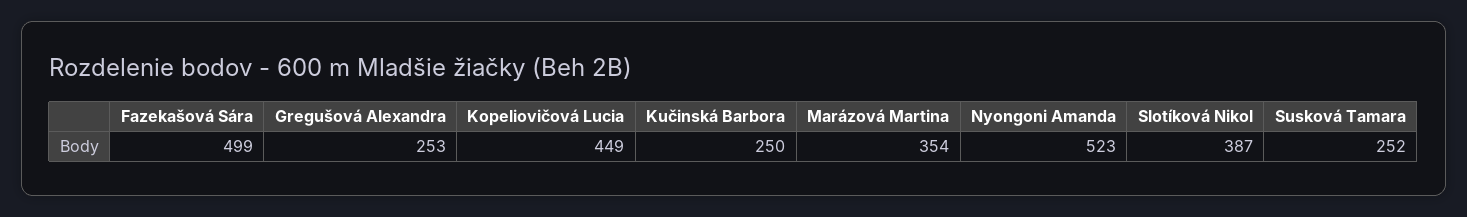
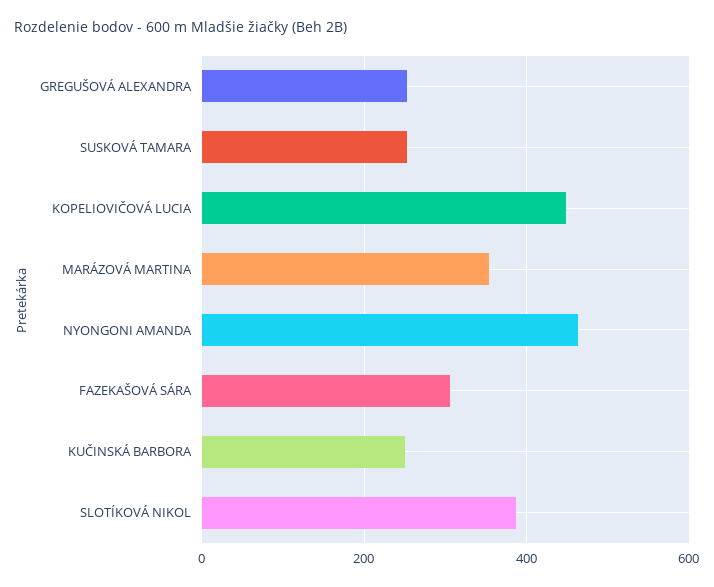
Fazekašová Sára: 499 -> 300
Nyongoni Amanda: 523 -> 460

